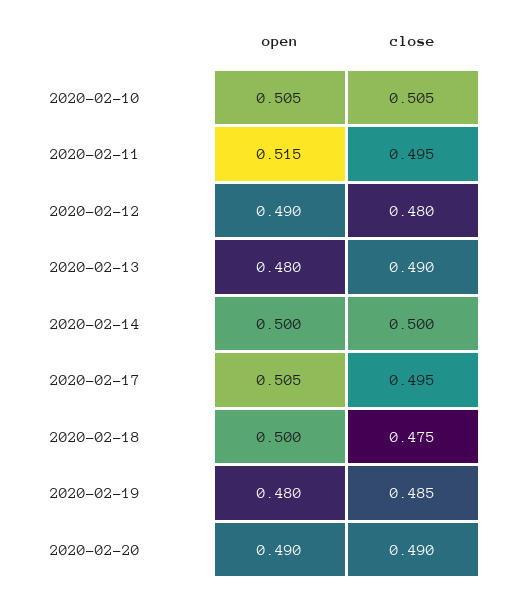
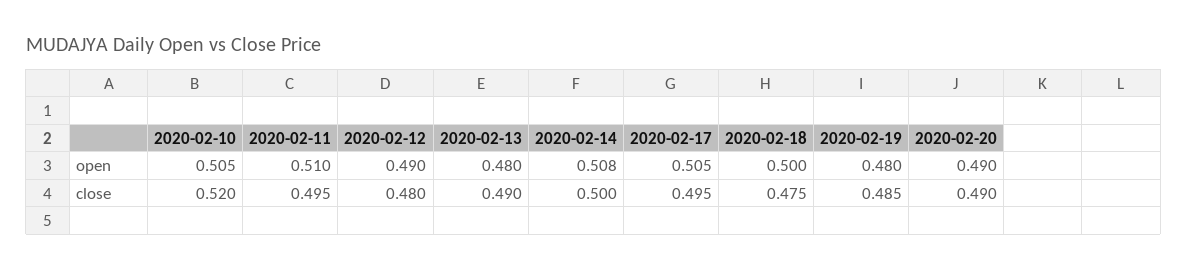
close, 2020-02-10: 0.505 -> 0.52
open, 2020-02-11: 0.515 -> 0.51
open, 2020-02-14: 0.5 -> 0.508

